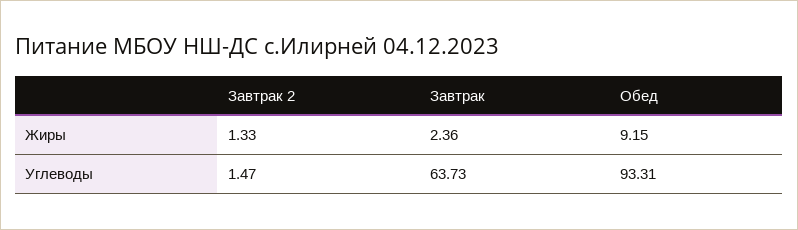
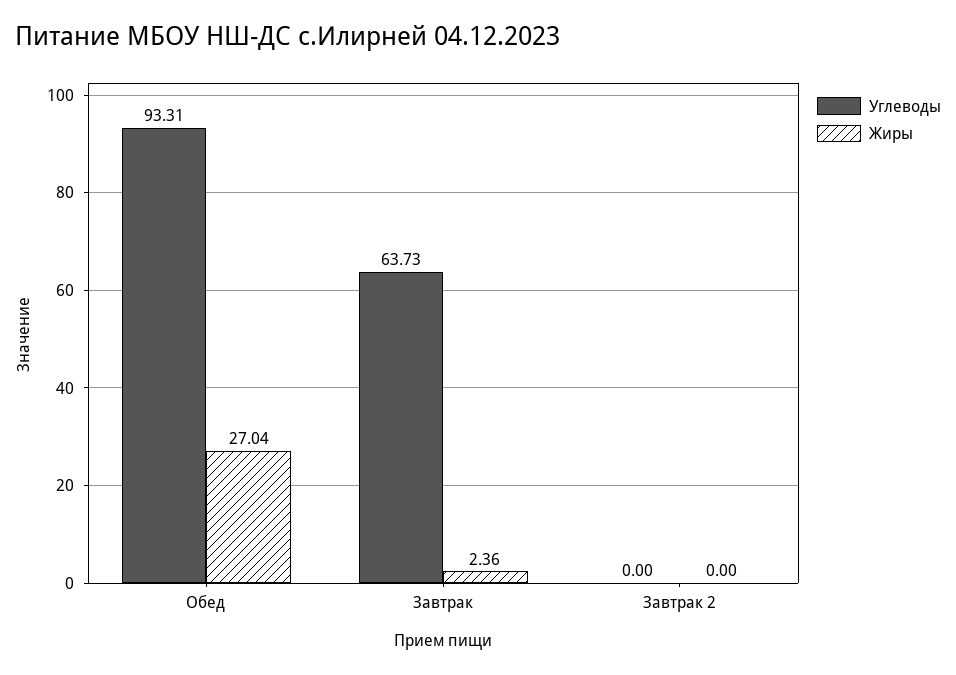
Жиры, Завтрак 2: 1.33 -> 0
Жиры, Обед: 9.15 -> 27.04
Углеводы, Завтрак 2: 1.47 -> 0

